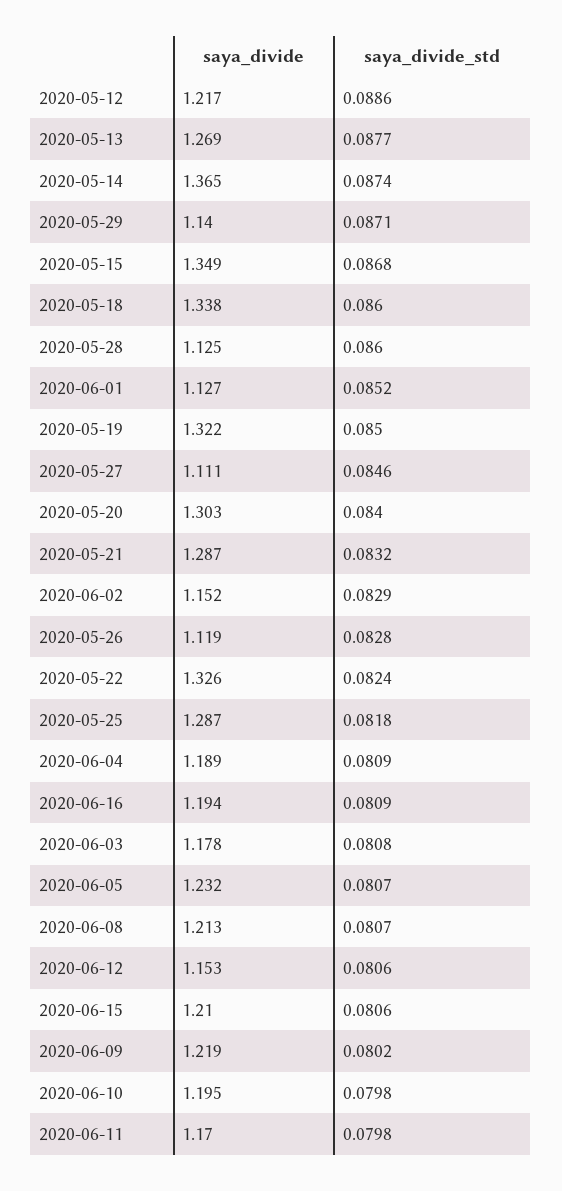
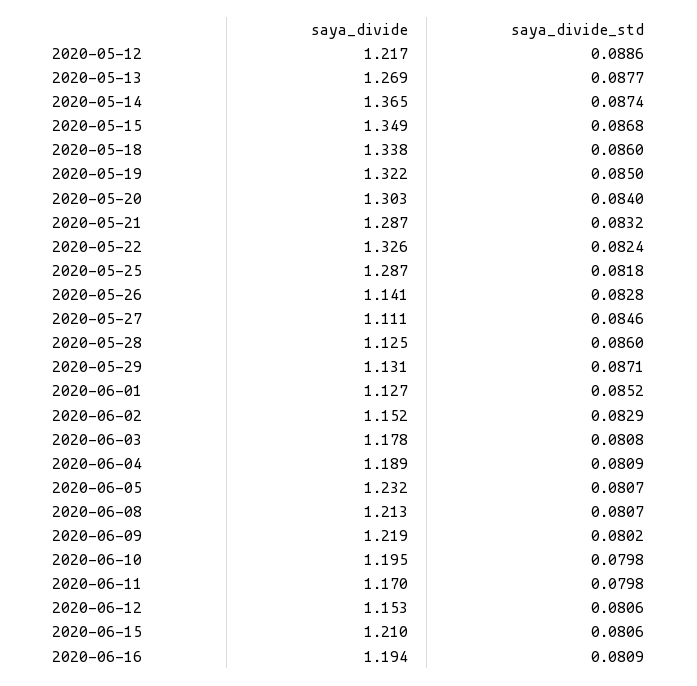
saya_divide, 2020-05-29: 1.14 -> 1.131
saya_divide, 2020-05-26: 1.119 -> 1.141

